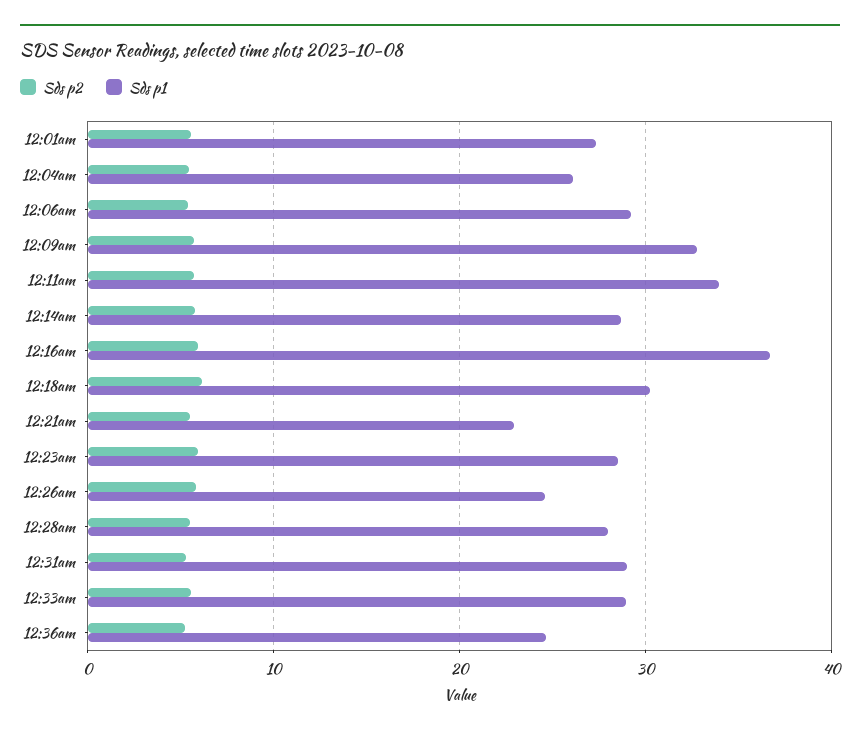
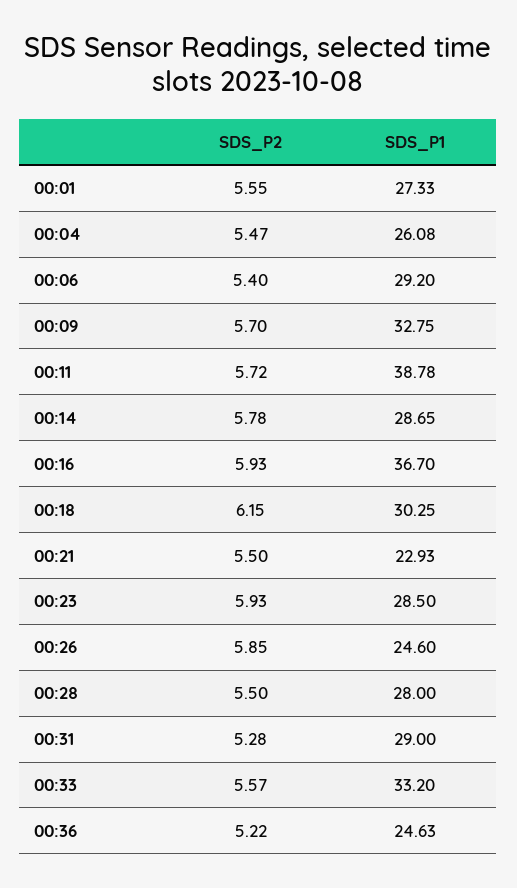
Sds p1, 12:11am: 34 -> 38.78
Sds p1, 12:33am: 29 -> 33.2

